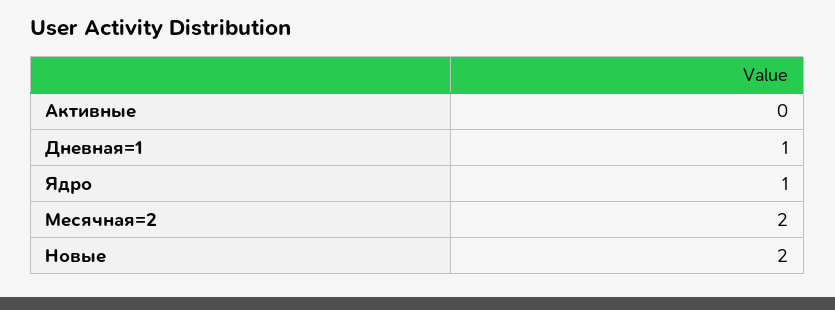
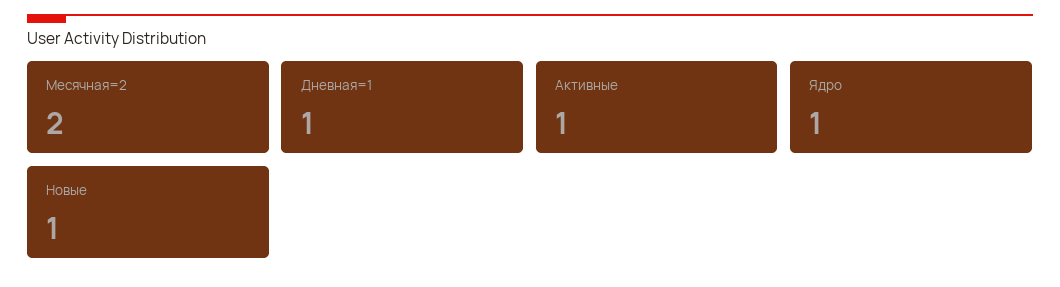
Активные: 0 -> 1
Новые: 2 -> 1

